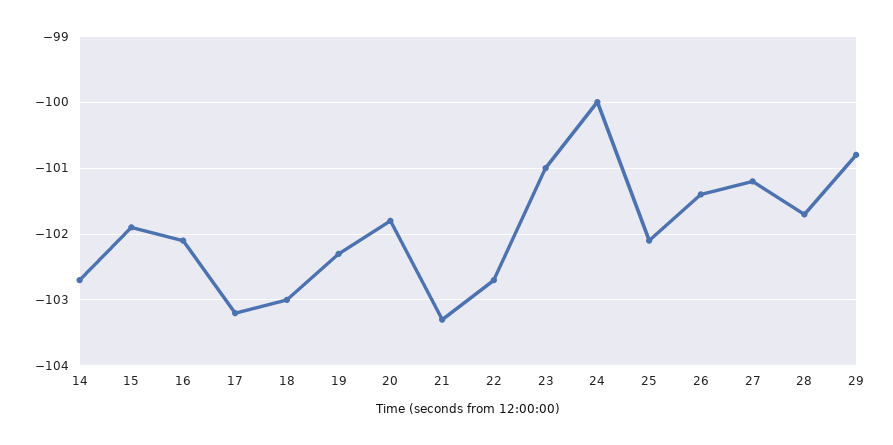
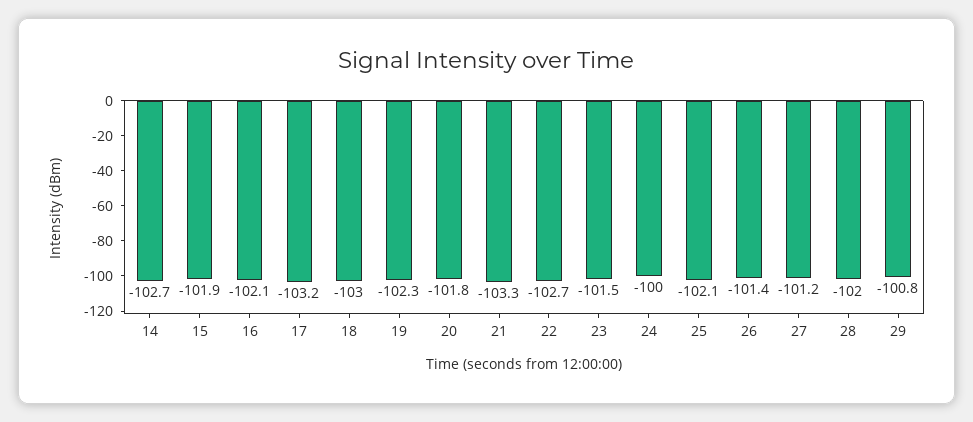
23: -101 -> -101.5
28: -101.7 -> -102

